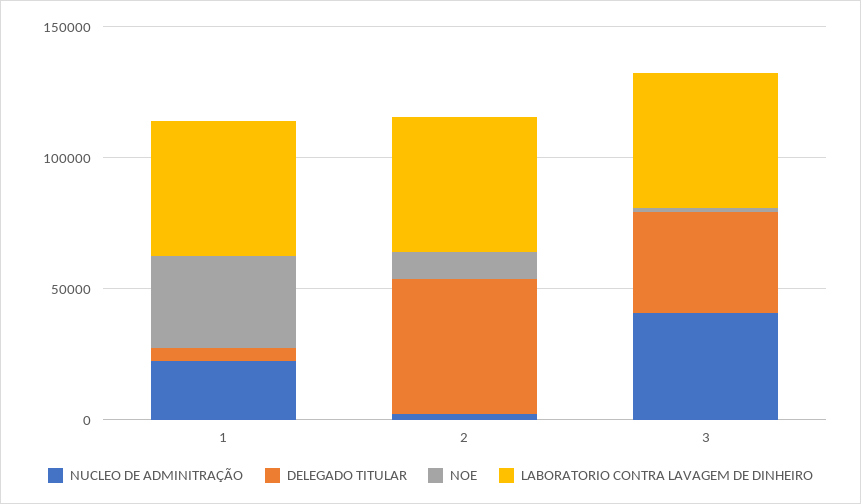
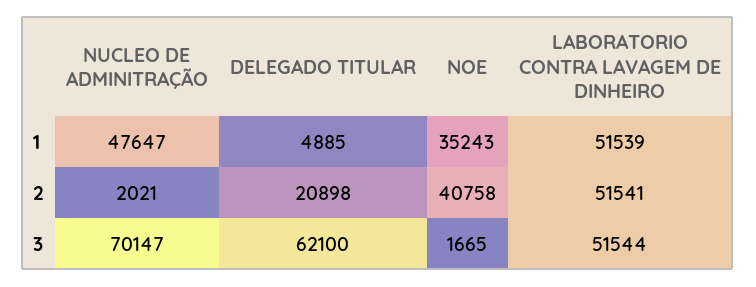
NUCLEO DE ADMINITRAÇÃO, 1: 20000 -> 47647
DELEGADO TITULAR, 2: 50000 -> 20898
NOE, 2: 10000 -> 40758
NUCLEO DE ADMINITRAÇÃO, 3: 40000 -> 70147
DELEGADO TITULAR, 3: 40000 -> 62100

